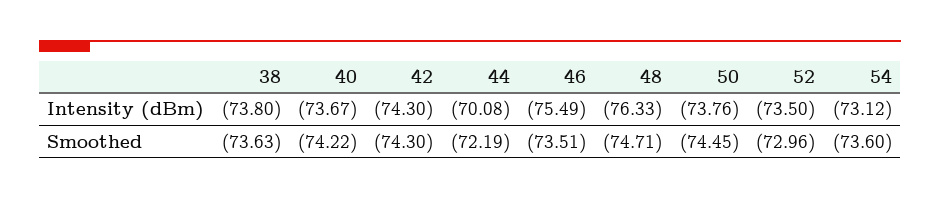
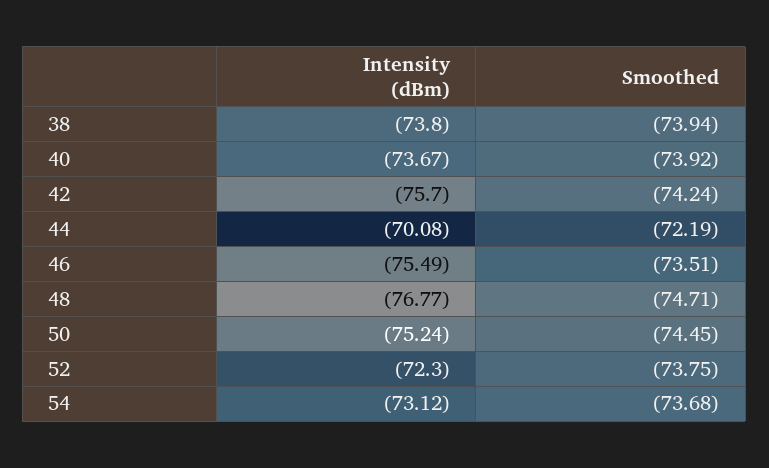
42, Intensity (dBm): -74.3 -> -75.7
48, Intensity (dBm): -76.33 -> -76.77
50, Intensity (dBm): -73.76 -> -75.24
52, Intensity (dBm): -73.5 -> -72.3
38, Smoothed: -73.63 -> -73.94
40, Smoothed: -74.22 -> -73.92
42, Smoothed: -74.3 -> -74.24
52, Smoothed: -72.96 -> -73.75
54, Smoothed: -73.6 -> -73.68

